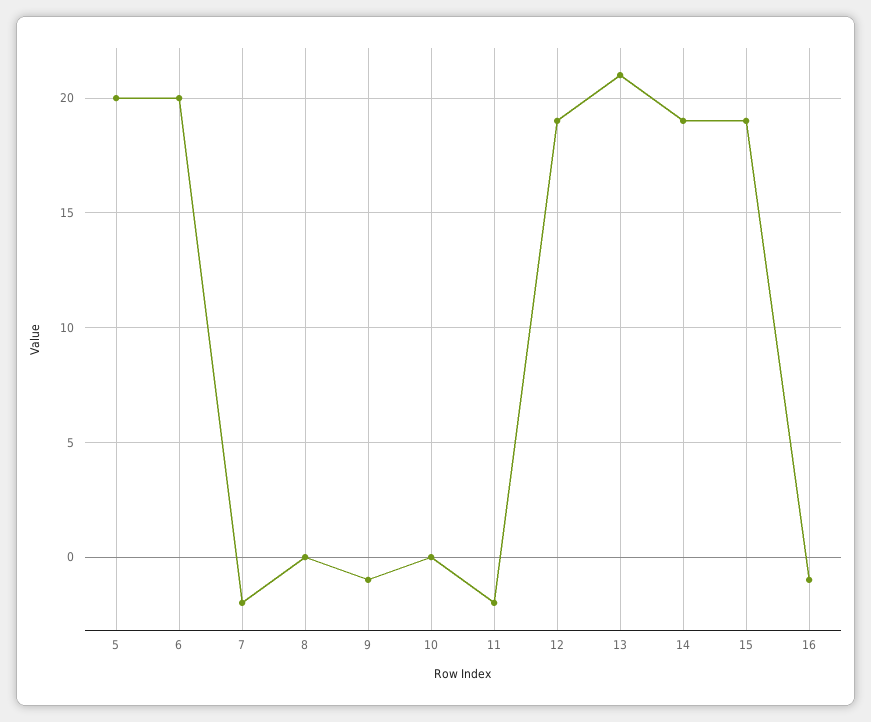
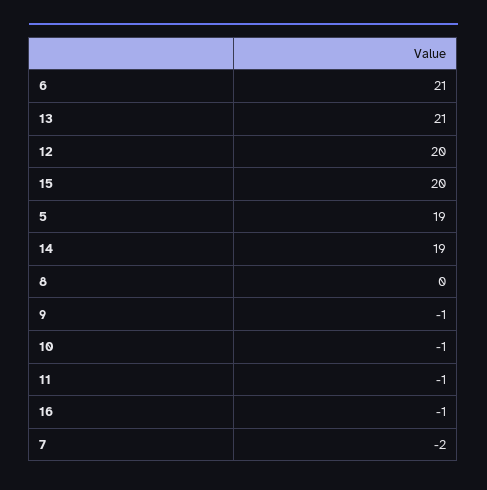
5: 20 -> 19
6: 20 -> 21
10: 0 -> -1
11: -2 -> -1
12: 19 -> 20
15: 19 -> 20

